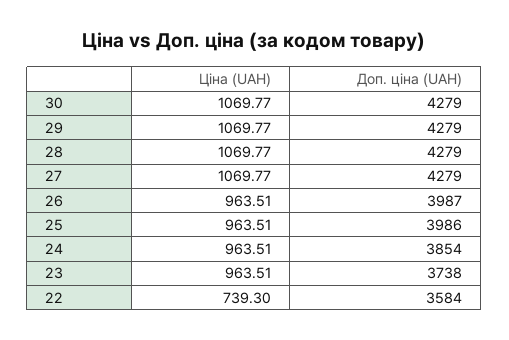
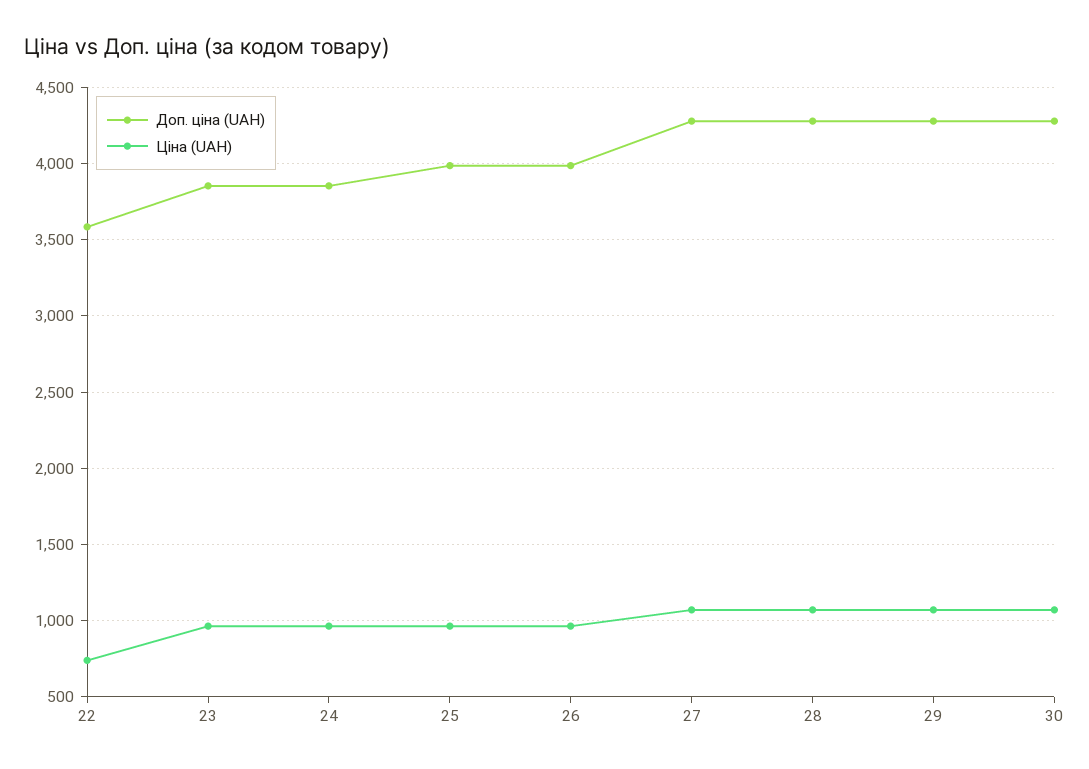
Доп. ціна (UAH), 23: 3738 -> 3850

